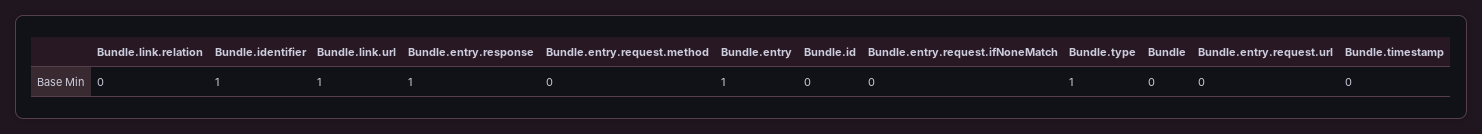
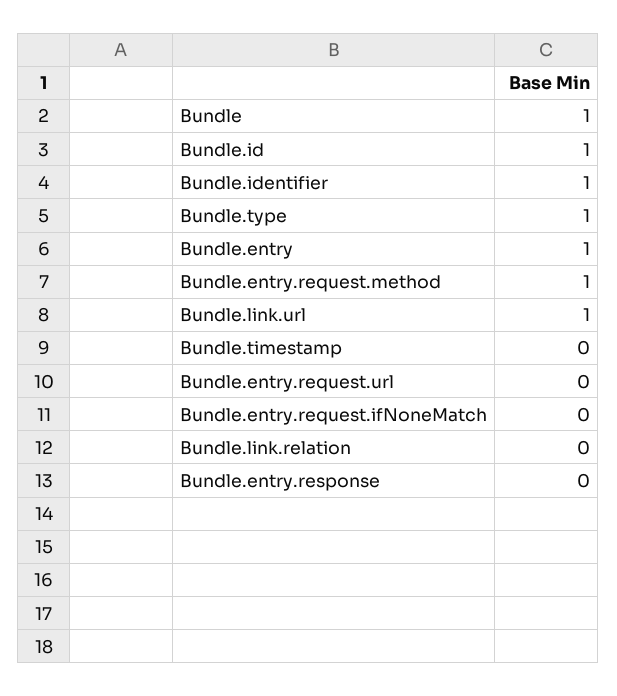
Bundle.entry.response: 1 -> 0
Bundle.entry.request.method: 0 -> 1
Bundle.id: 0 -> 1
Bundle: 0 -> 1

